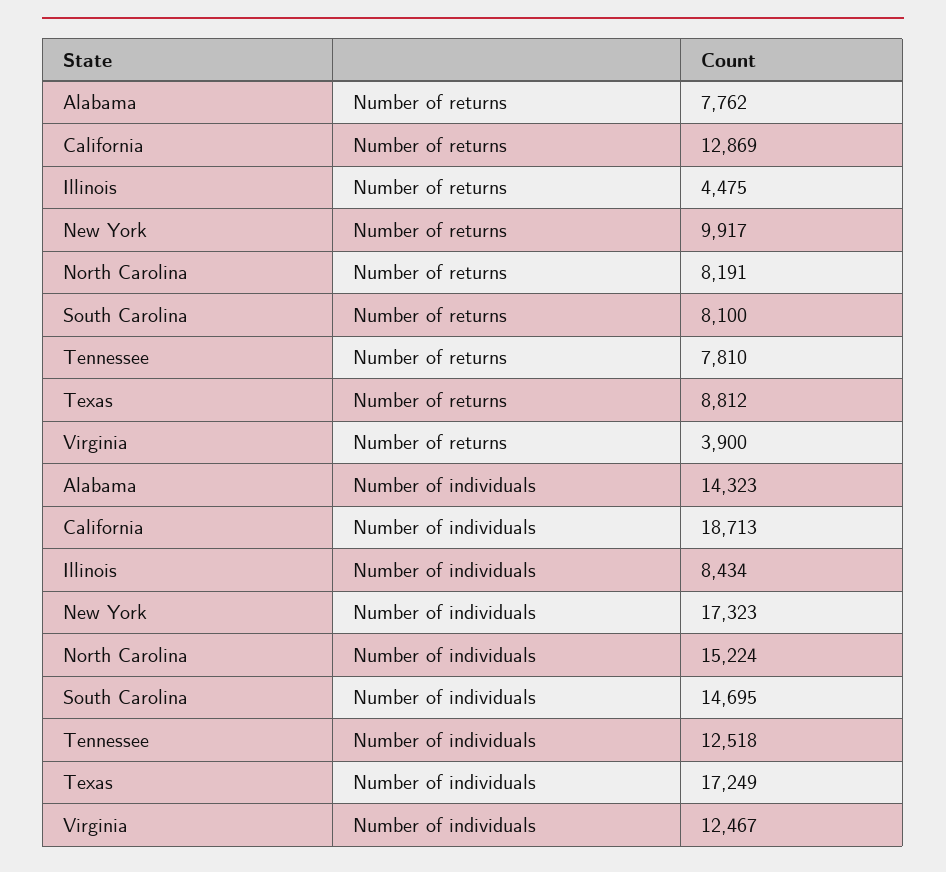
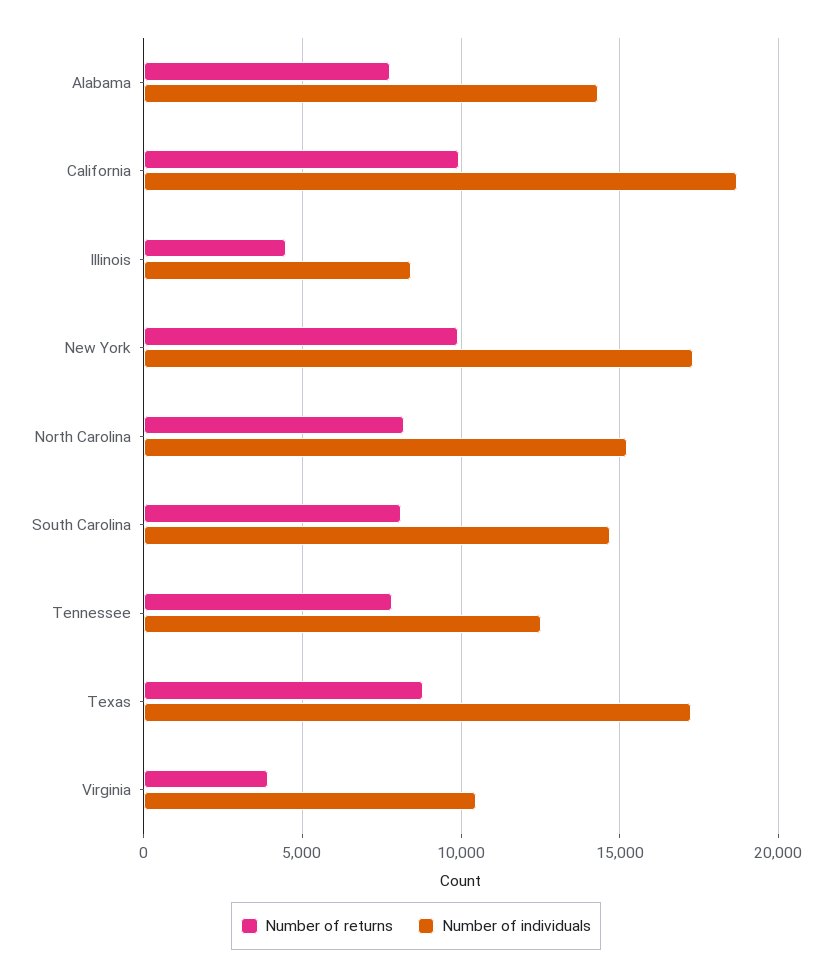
Number of returns, California: 12869 -> 10000
Number of individuals, Virginia: 12467 -> 10500

